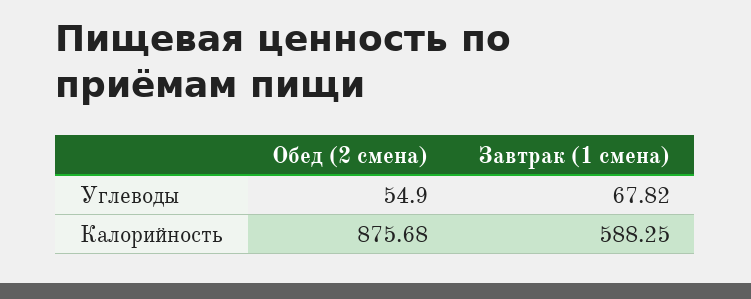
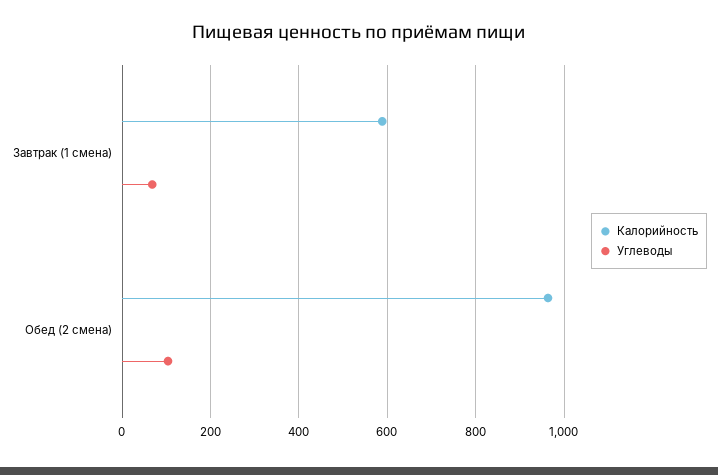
Углеводы, Обед (2 смена): 54.9 -> 100
Калорийность, Обед (2 смена): 875.68 -> 960

